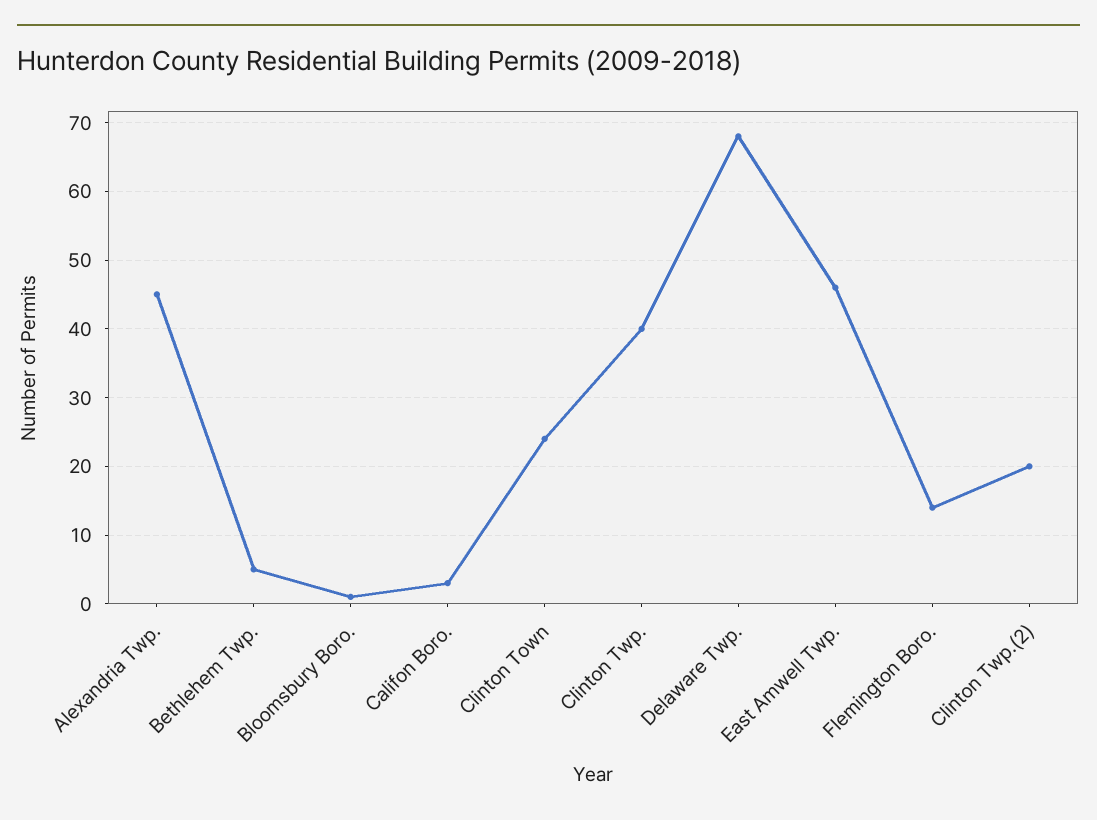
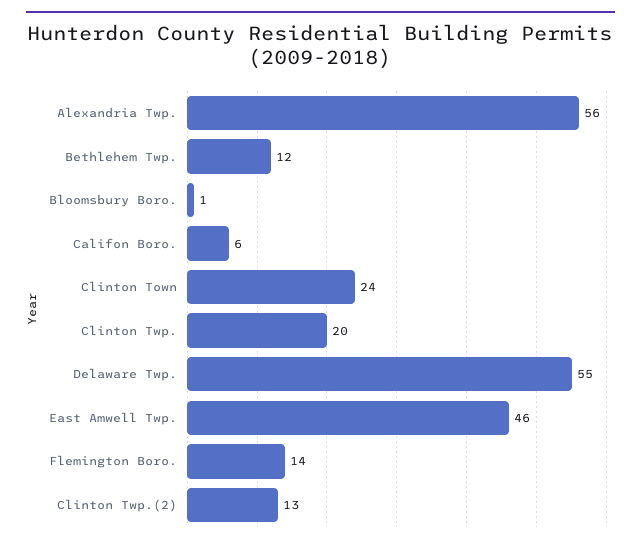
Alexandria Twp.: 45 -> 56
Bethlehem Twp.: 5 -> 12
Califon Boro.: 3 -> 6
Clinton Twp.: 40 -> 20
Delaware Twp.: 68 -> 55
Clinton Twp.(2): 20 -> 13

